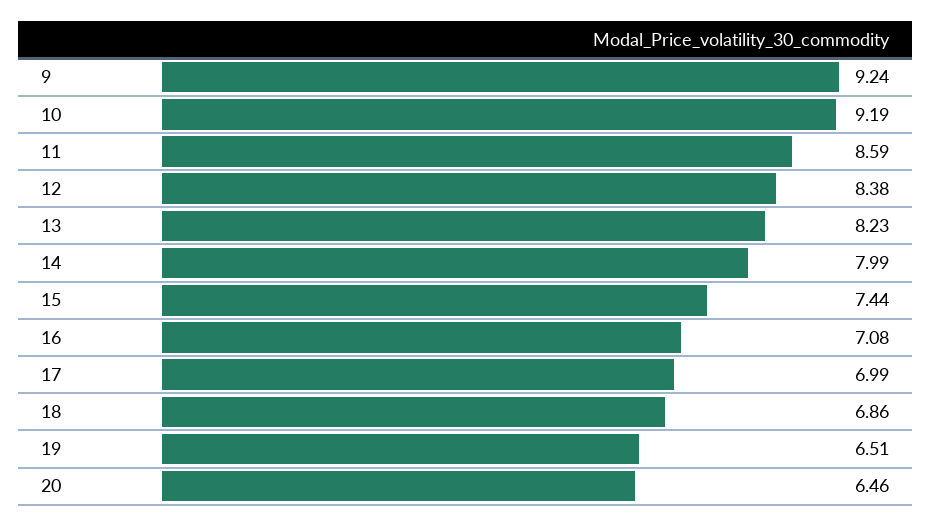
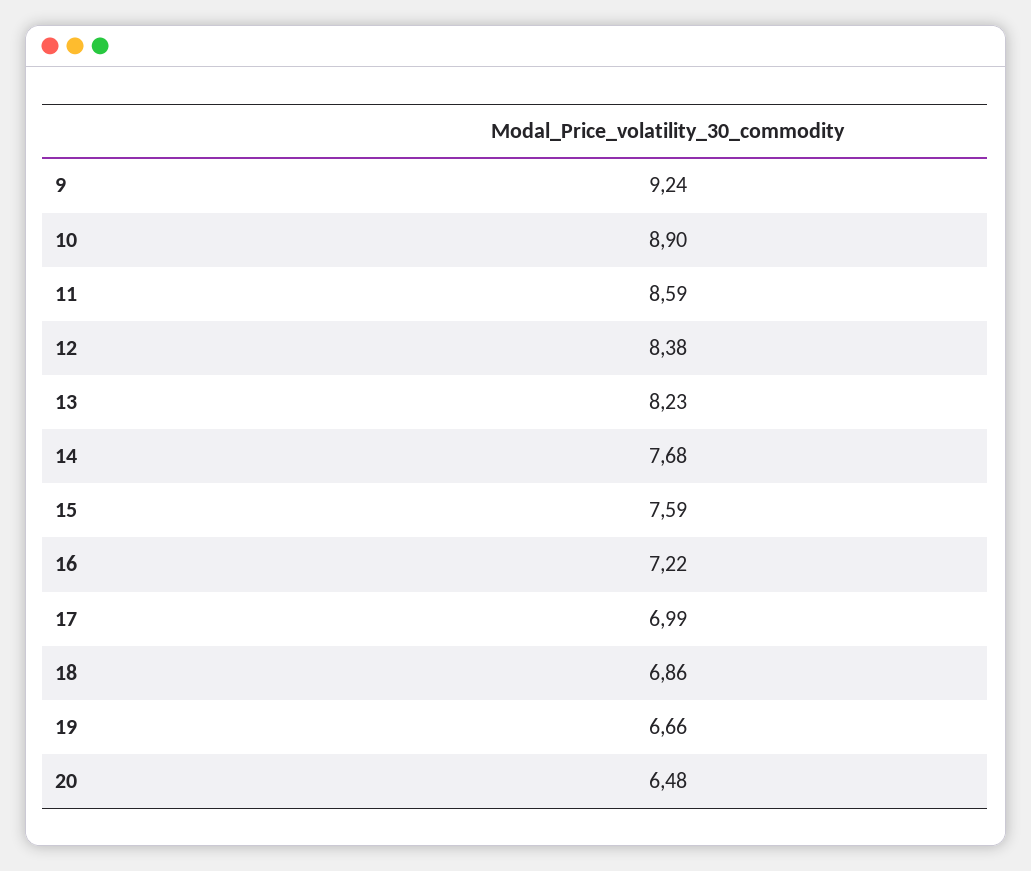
10: 9.19 -> 8.9
14: 7.99 -> 7.68
15: 7.44 -> 7.59
16: 7.08 -> 7.22
19: 6.51 -> 6.66
20: 6.46 -> 6.48

